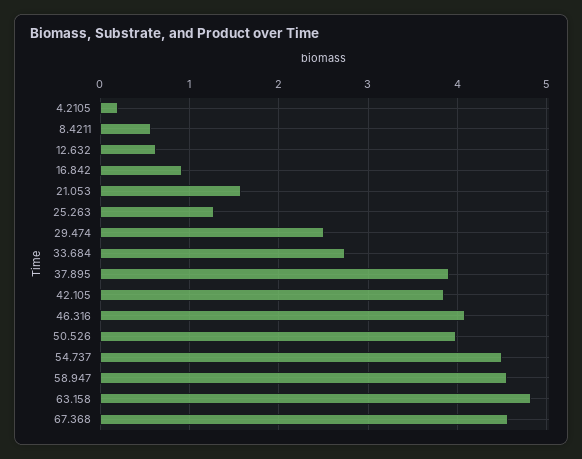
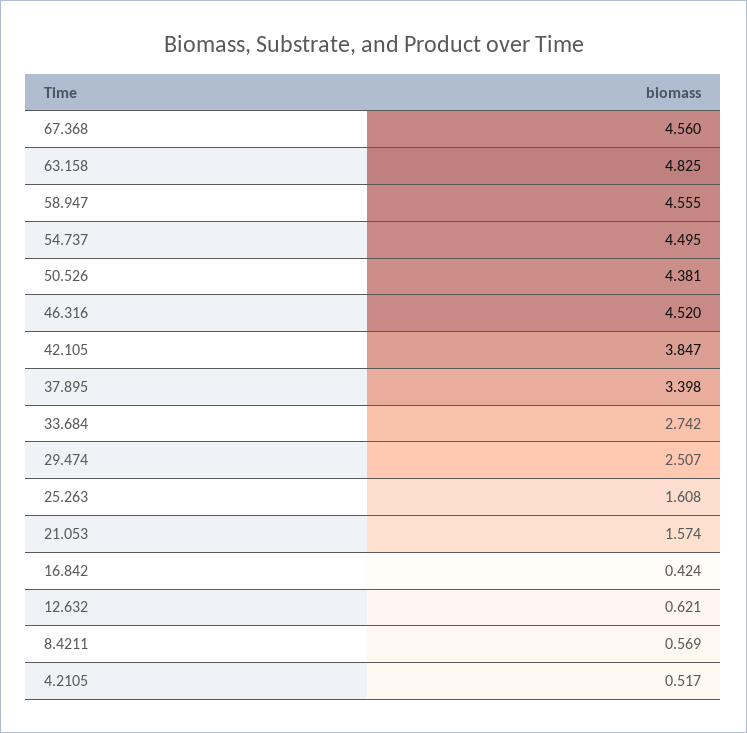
4.2105: 0.2 -> 0.517
16.842: 0.9 -> 0.424
25.263: 1.3 -> 1.608
37.895: 3.9 -> 3.398
46.316: 4.1 -> 4.52
50.526: 4 -> 4.381

